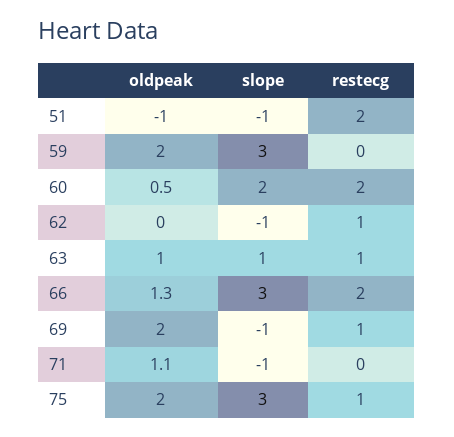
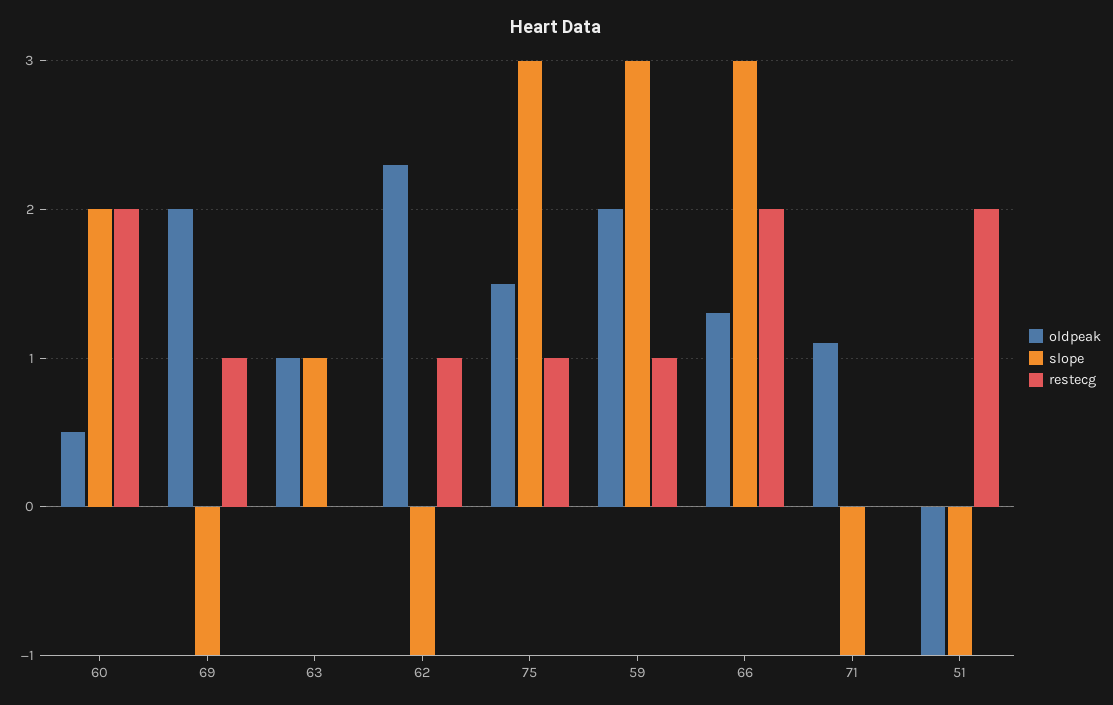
restecg, 59: 0 -> 1
oldpeak, 62: 0 -> 2.3
restecg, 63: 1 -> 0
oldpeak, 75: 2 -> 1.5

